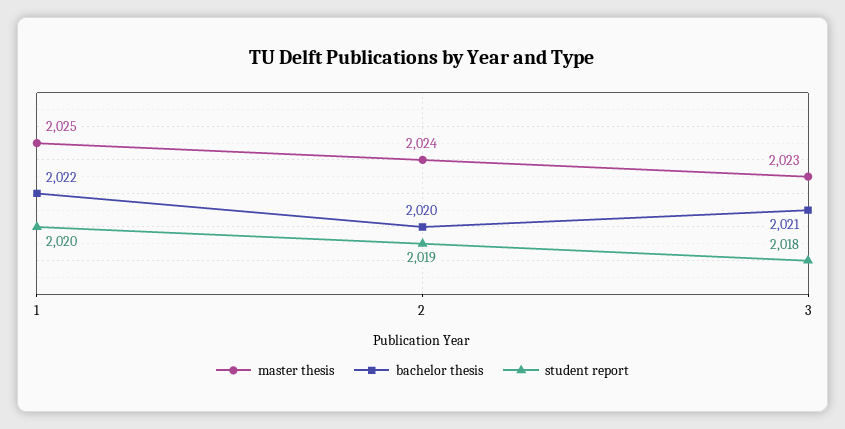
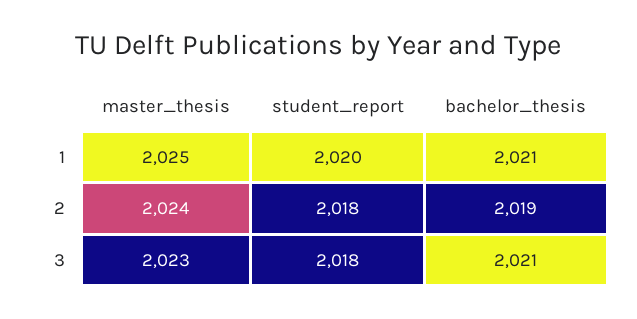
bachelor thesis, 1: 2022 -> 2021
bachelor thesis, 2: 2020 -> 2019
student report, 2: 2019 -> 2018

